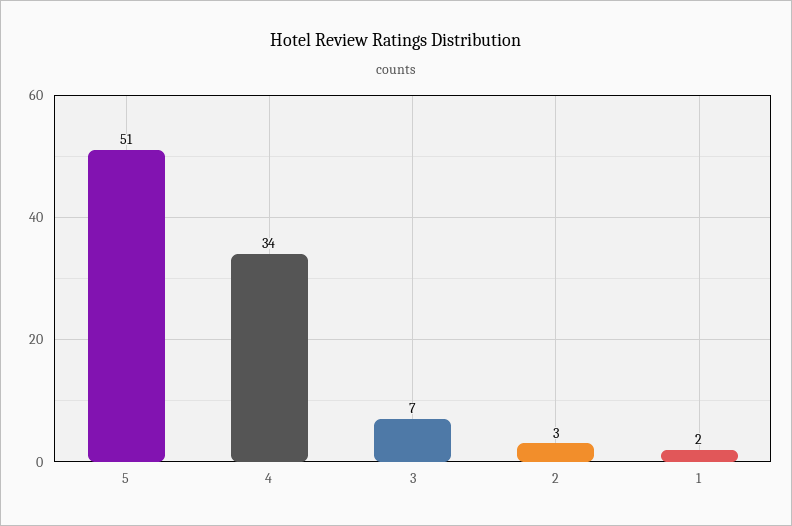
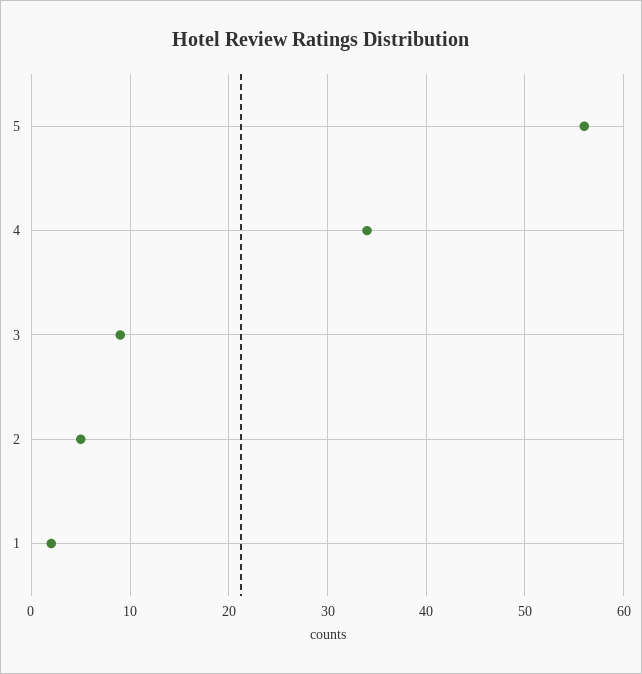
5: 51 -> 56
3: 7 -> 9
2: 3 -> 5

